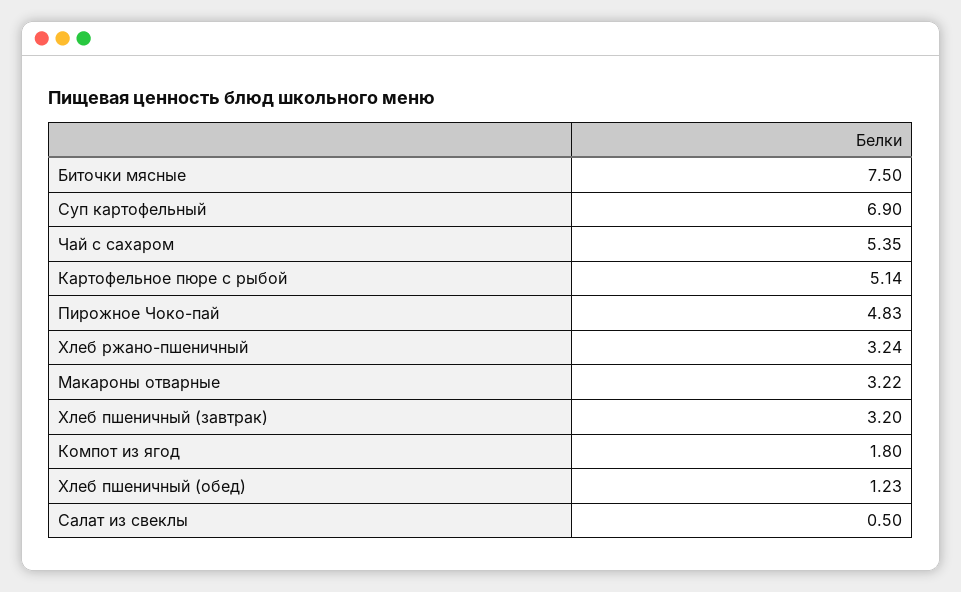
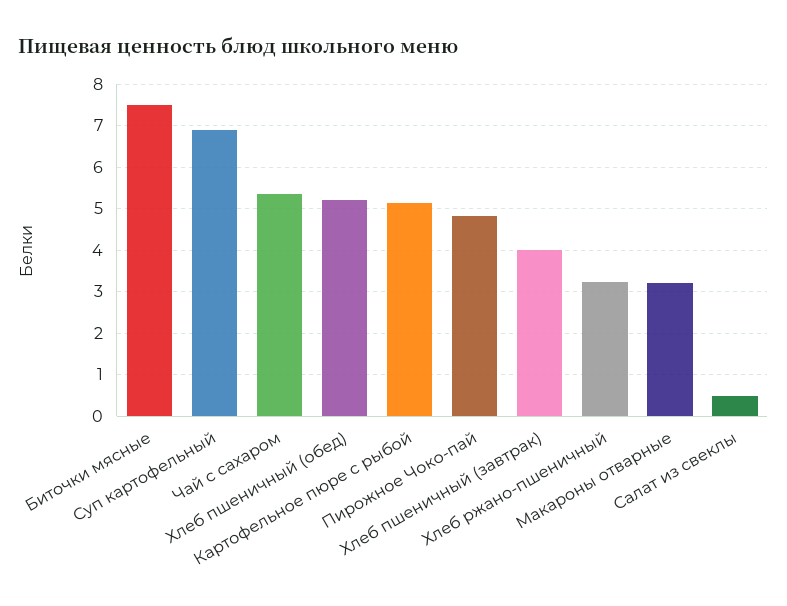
Хлеб пшеничный (завтрак): 3.2 -> 4
Компот из ягод: 1.8 -> none
Хлеб пшеничный (обед): 1.23 -> 5.2

